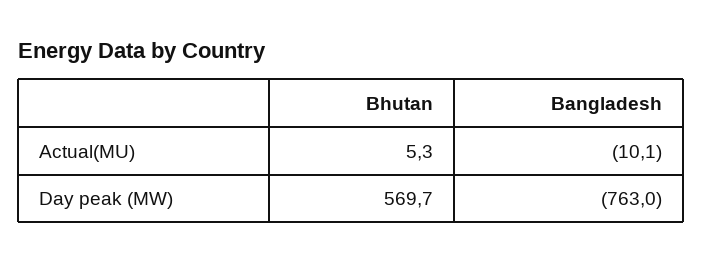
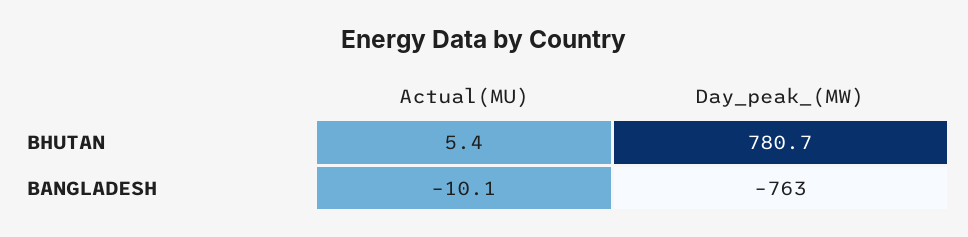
Bhutan, Actual(MU): 5.3 -> 5.4
Bhutan, Day peak (MW): 569.7 -> 780.7

